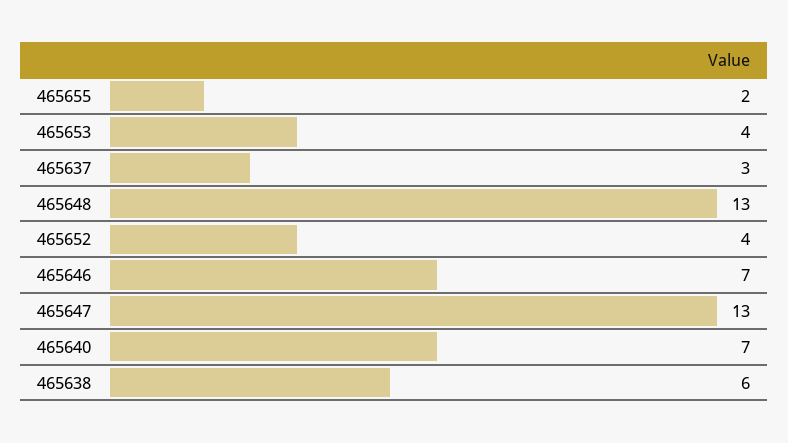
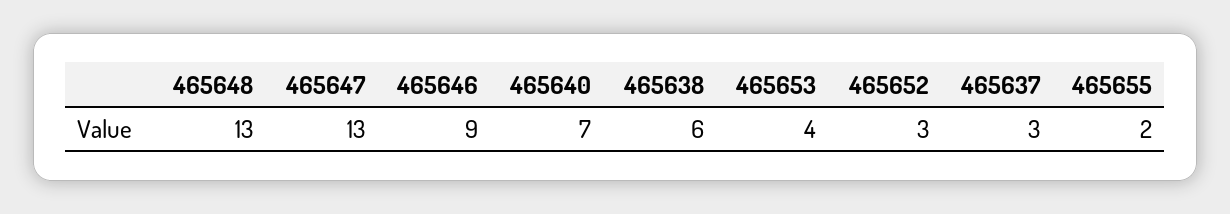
465652: 4 -> 3
465646: 7 -> 9

